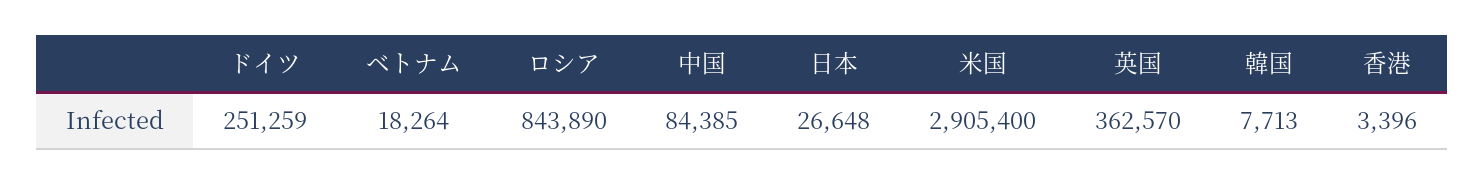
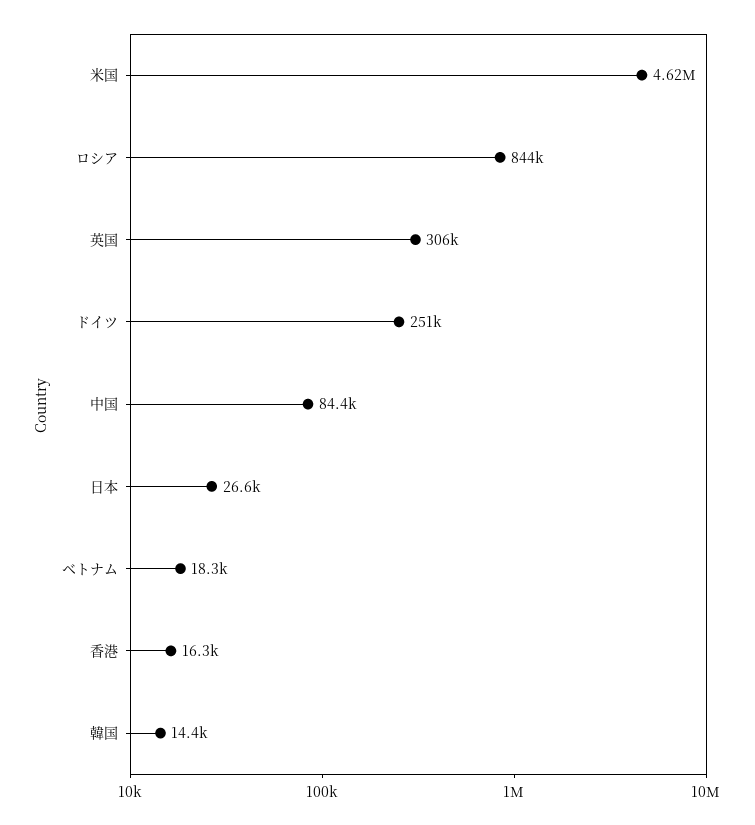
米国: 2905400 -> 4620000
英国: 362570 -> 306000
韓国: 7713 -> 14400
香港: 3396 -> 16300

